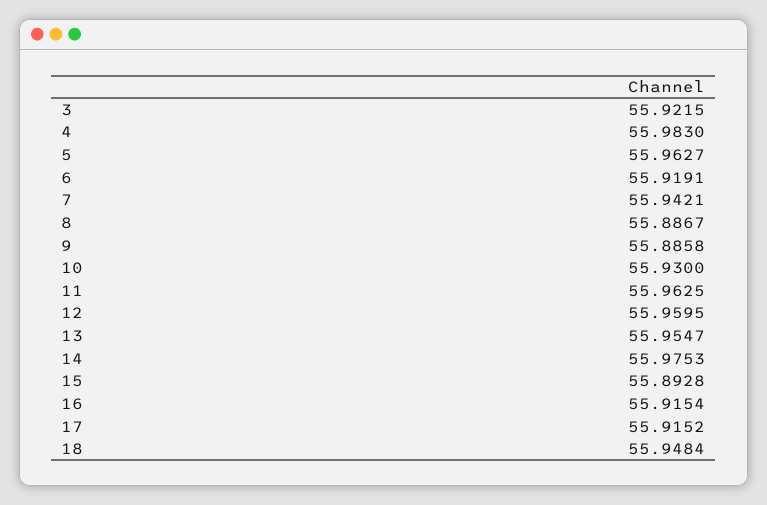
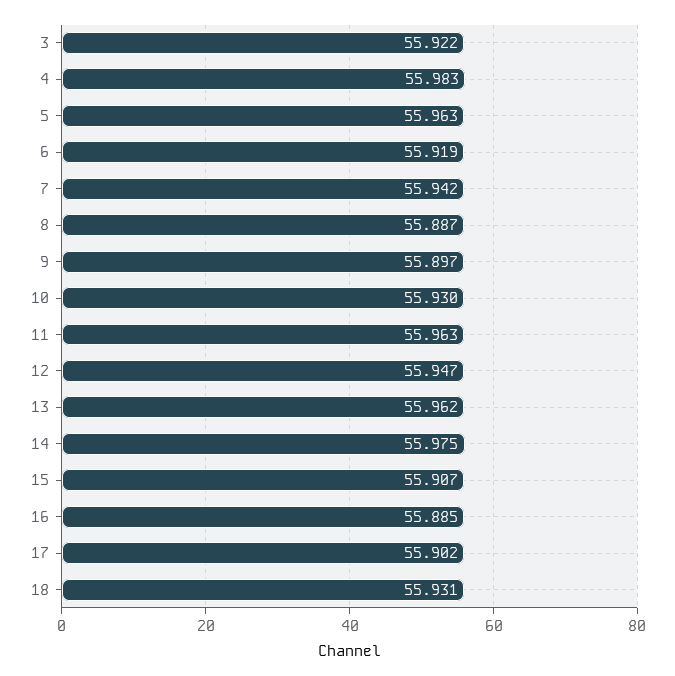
9: 55.8858 -> 55.897
12: 55.9595 -> 55.947
13: 55.9547 -> 55.962
15: 55.8928 -> 55.907
16: 55.9154 -> 55.885
17: 55.9152 -> 55.902
18: 55.9484 -> 55.931

